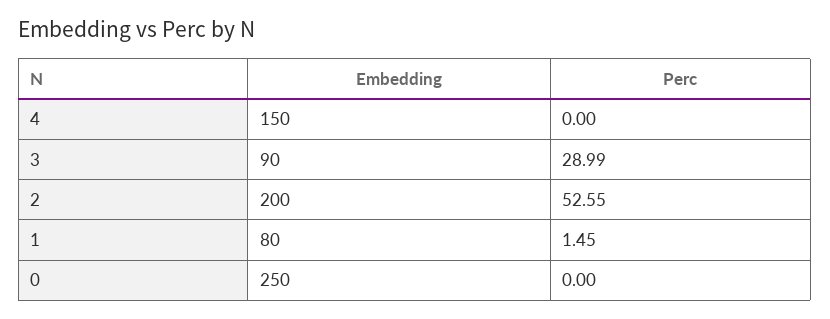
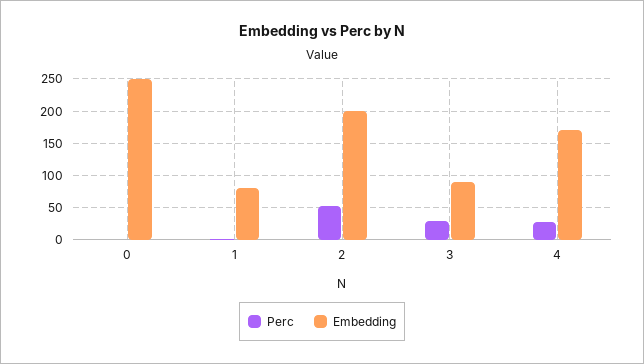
Embedding, 4: 150 -> 170
Perc, 4: 0 -> 30

